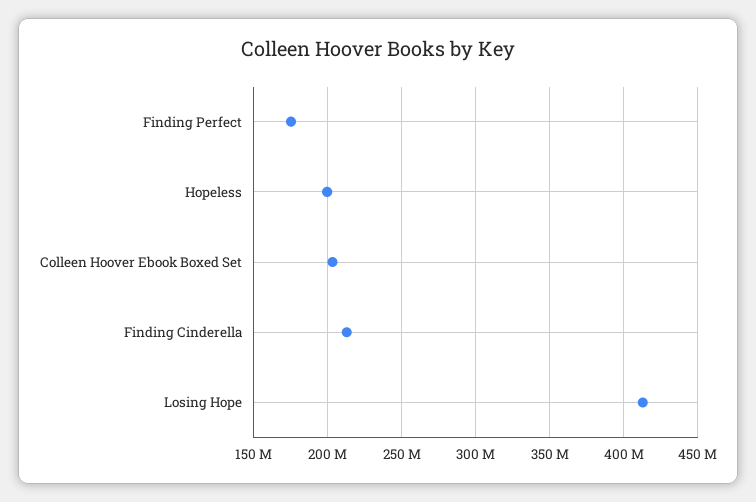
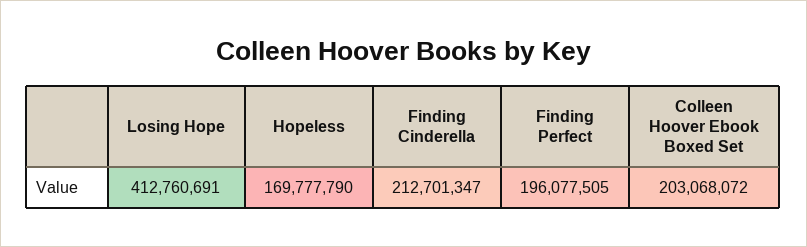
Finding Perfect: 175000000 -> 196077505
Hopeless: 200000000 -> 169777790

